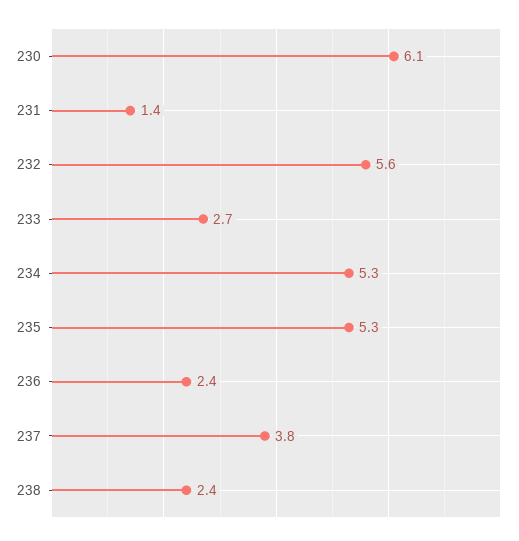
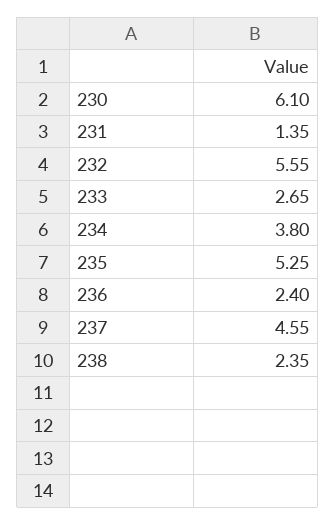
234: 5.3 -> 3.8
237: 3.8 -> 4.55

